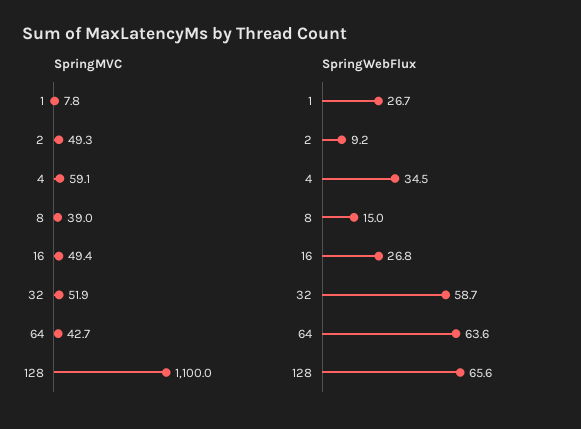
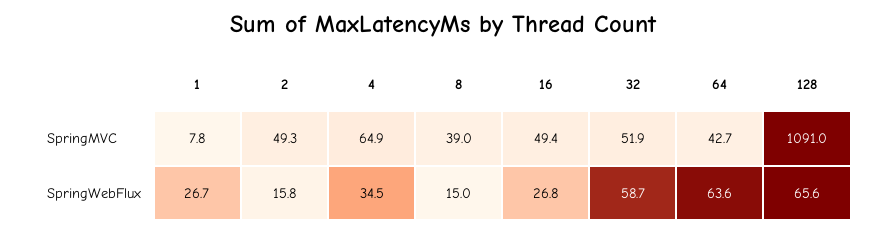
SpringMVC, 4: 59.1 -> 64.9
SpringMVC, 128: 1100 -> 1091
SpringWebFlux, 2: 9.2 -> 15.8

